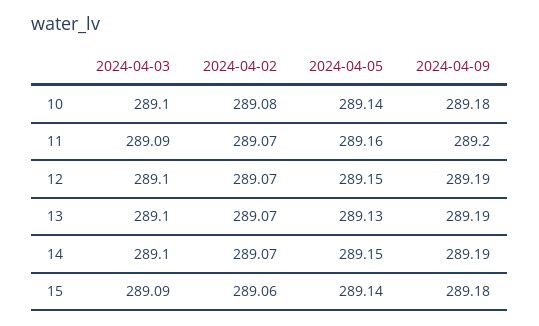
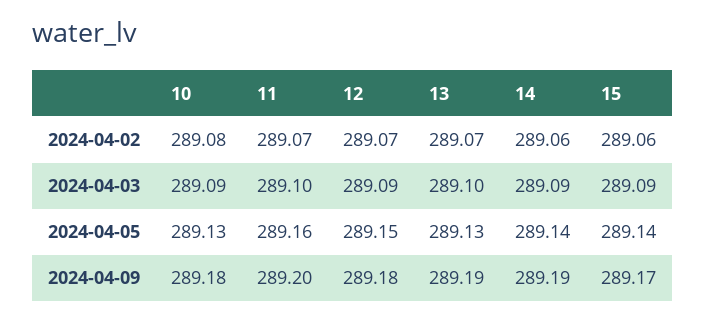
2024-04-03, 10: 289.1 -> 289.09
2024-04-05, 10: 289.14 -> 289.13
2024-04-03, 11: 289.09 -> 289.1
2024-04-03, 12: 289.1 -> 289.09
2024-04-09, 12: 289.19 -> 289.18
2024-04-03, 14: 289.1 -> 289.09
2024-04-02, 14: 289.07 -> 289.06
2024-04-05, 14: 289.15 -> 289.14
2024-04-09, 15: 289.18 -> 289.17

